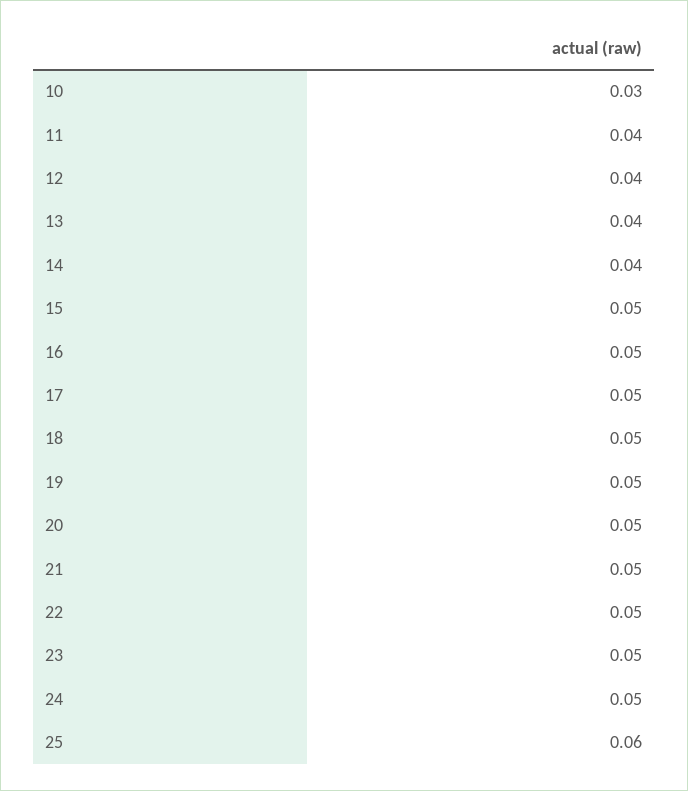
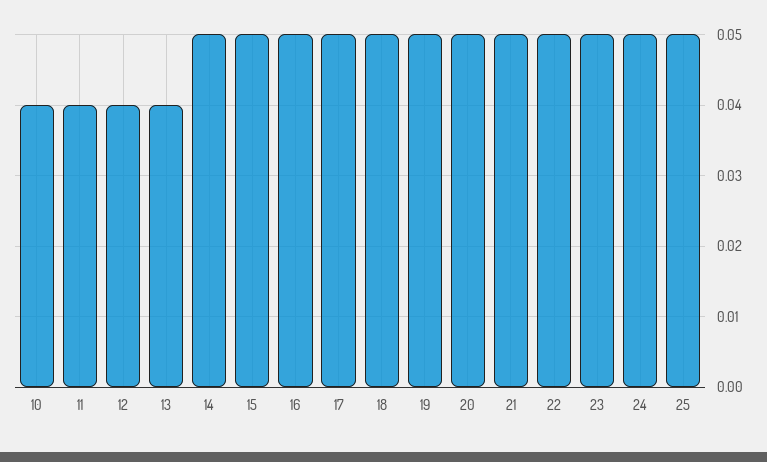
10: 0.03 -> 0.04
14: 0.04 -> 0.05
25: 0.06 -> 0.05

